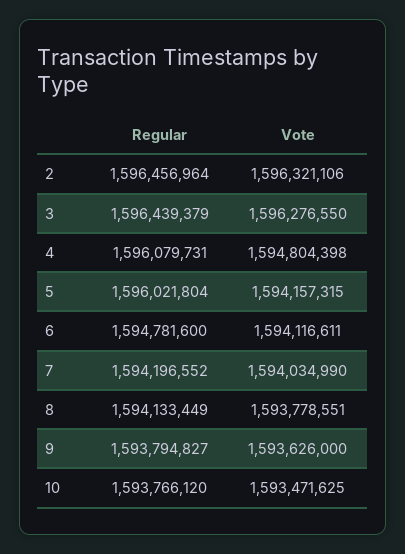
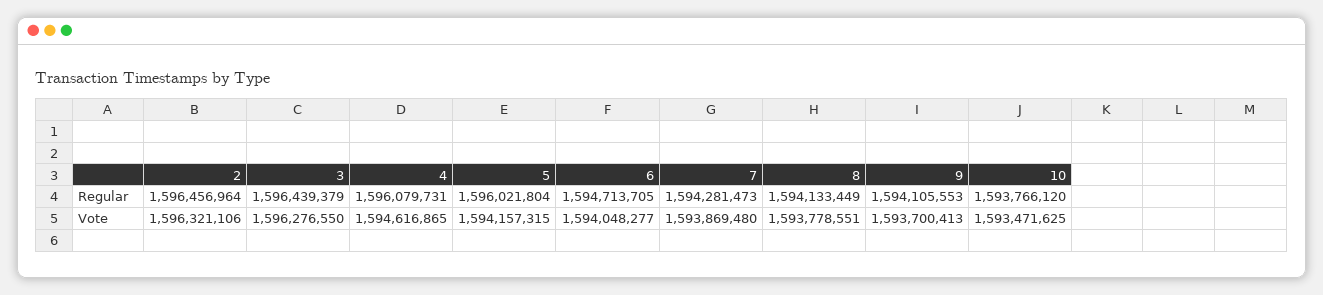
Vote, 4: 1594804398 -> 1594616865
Regular, 6: 1594781600 -> 1594713705
Vote, 6: 1594116611 -> 1594048277
Regular, 7: 1594196552 -> 1594281473
Vote, 7: 1594034990 -> 1593869480
Regular, 9: 1593794827 -> 1594105553
Vote, 9: 1593626000 -> 1593700413

